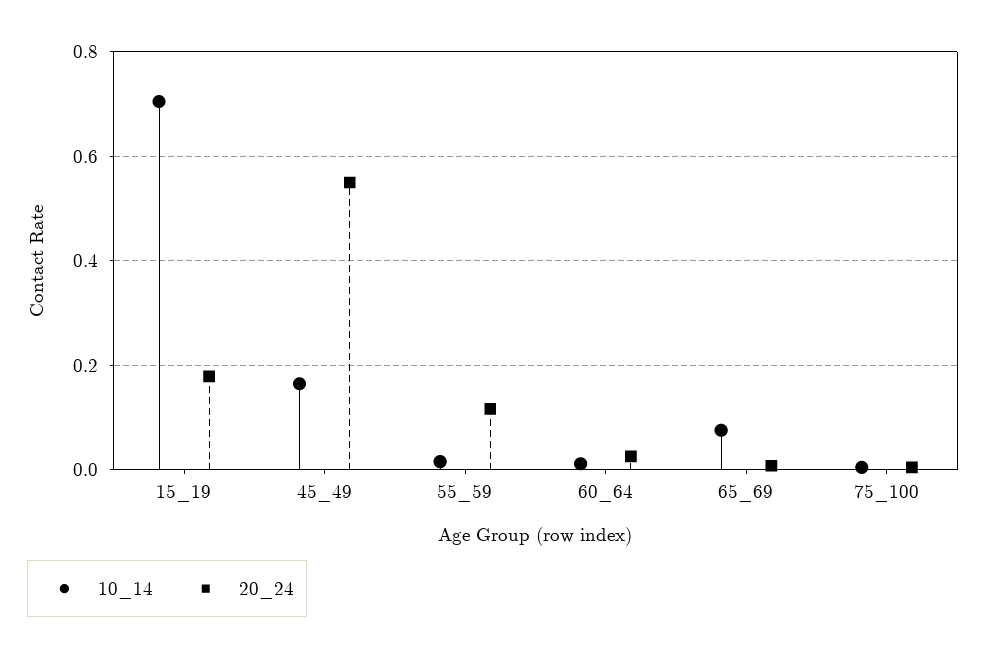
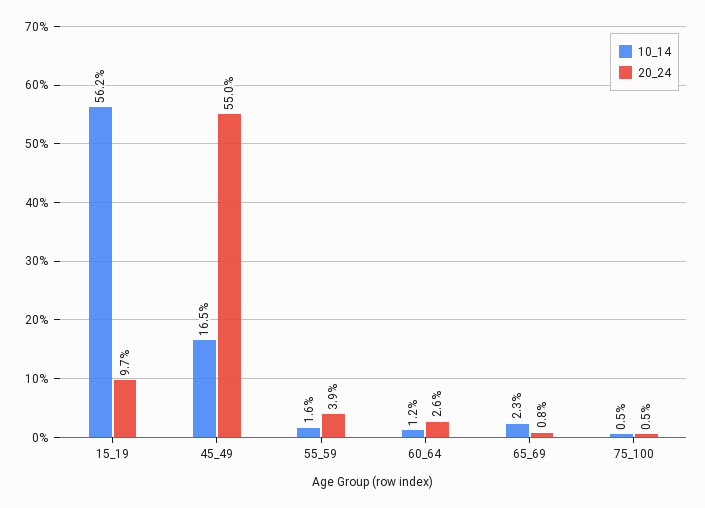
10_14, 15_19: 0.7 -> 0.562
20_24, 15_19: 0.18 -> 0.097
20_24, 55_59: 0.12 -> 0.039
10_14, 65_69: 0.08 -> 0.023

